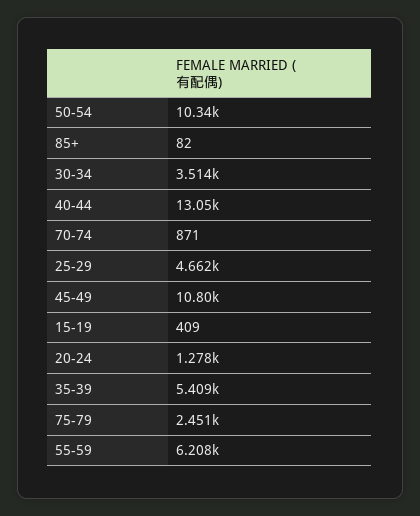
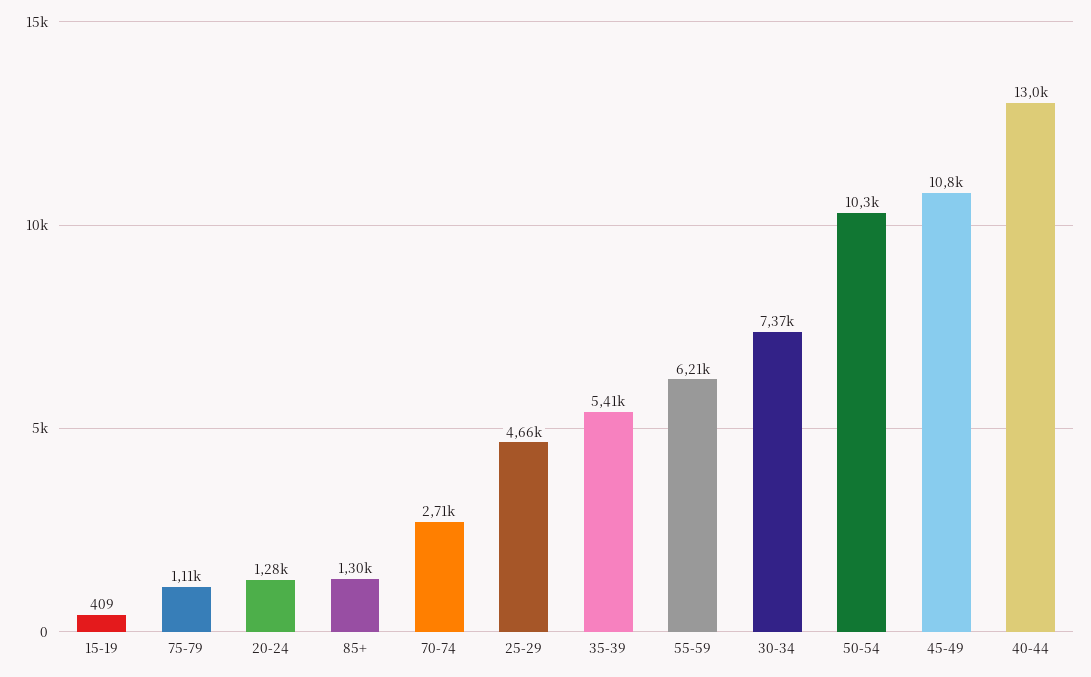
85+: 82 -> 1300
30-34: 3514 -> 7370
70-74: 871 -> 2710
75-79: 2451 -> 1110

